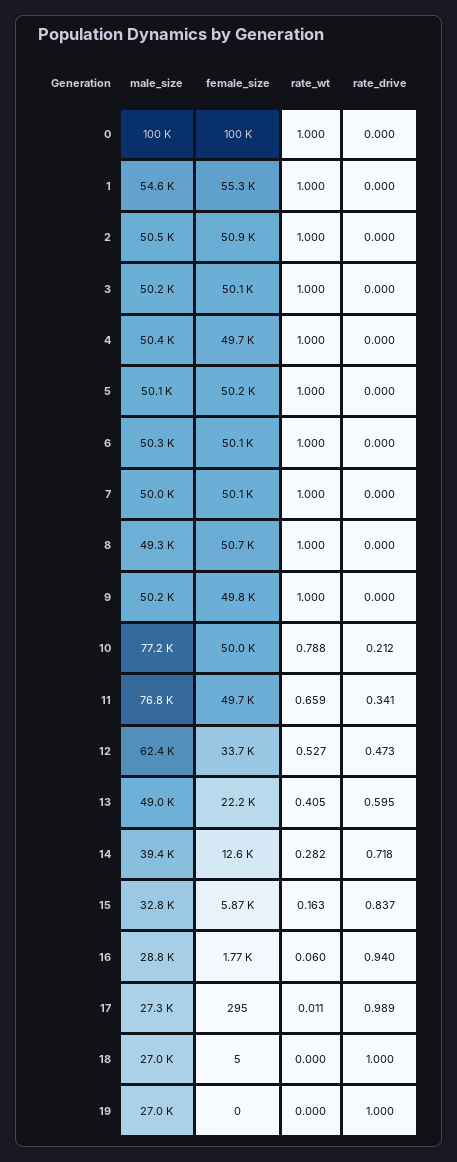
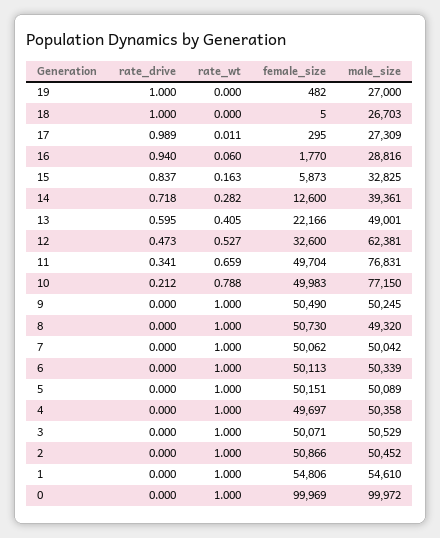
female_size, 1: 55300 -> 54806
male_size, 3: 50200 -> 50529
female_size, 9: 49800 -> 50490
female_size, 12: 33700 -> 32600
male_size, 18: 27000 -> 26703
female_size, 19: 0 -> 482

